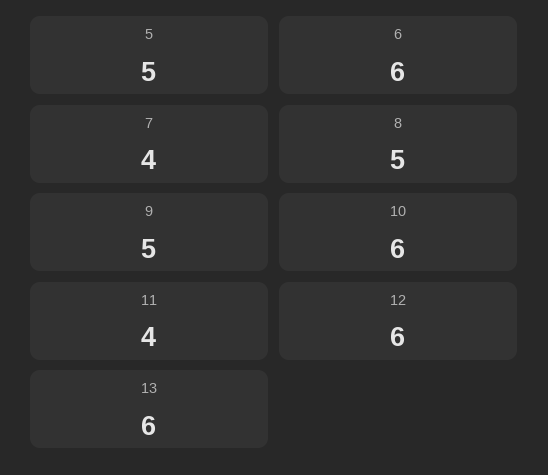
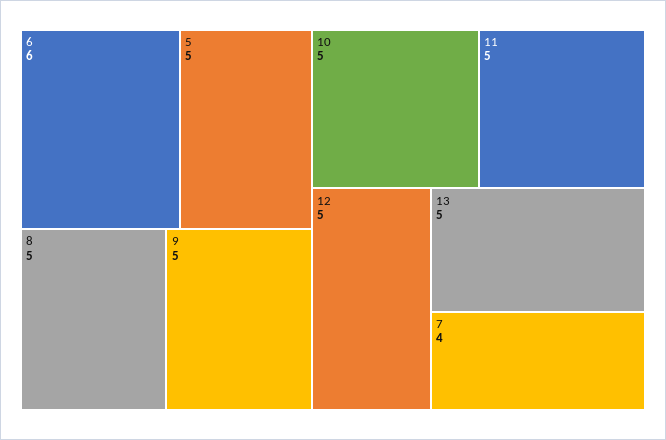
10: 6 -> 5
11: 4 -> 5
12: 6 -> 5
13: 6 -> 5

